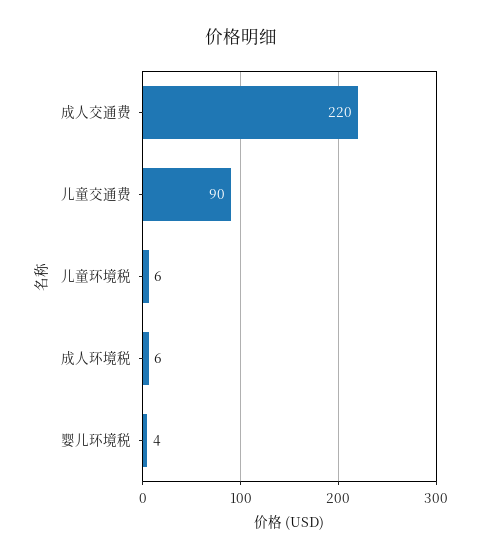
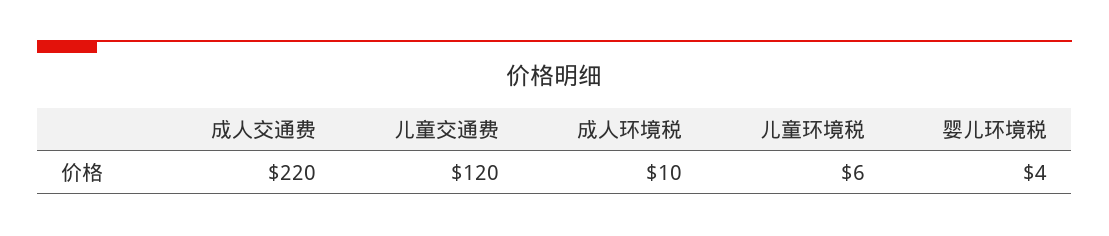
儿童交通费: 90 -> 120
成人环境税: 6 -> 10

